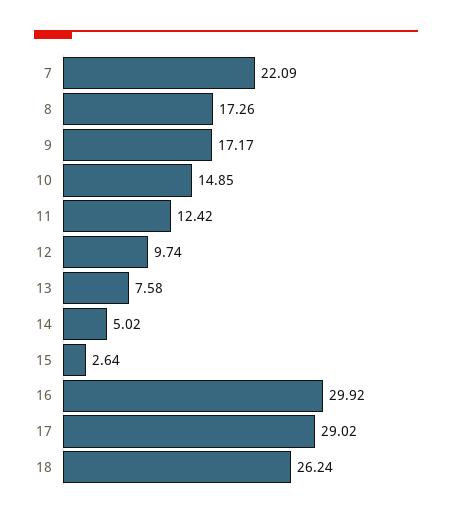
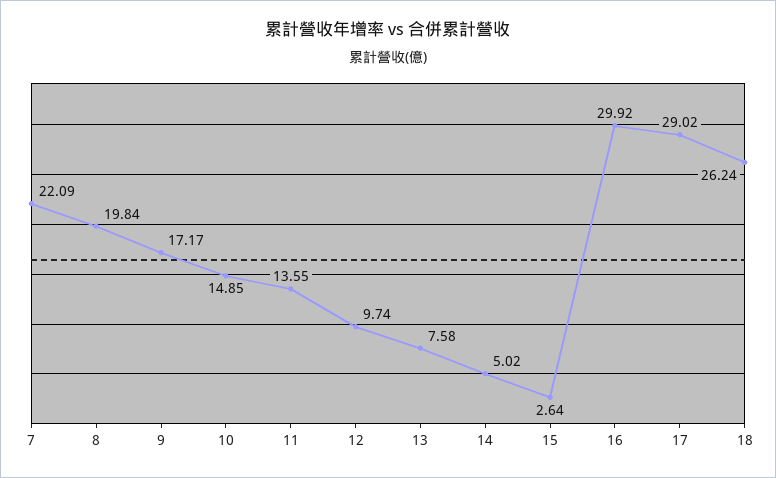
8: 17.26 -> 19.84
11: 12.42 -> 13.55

